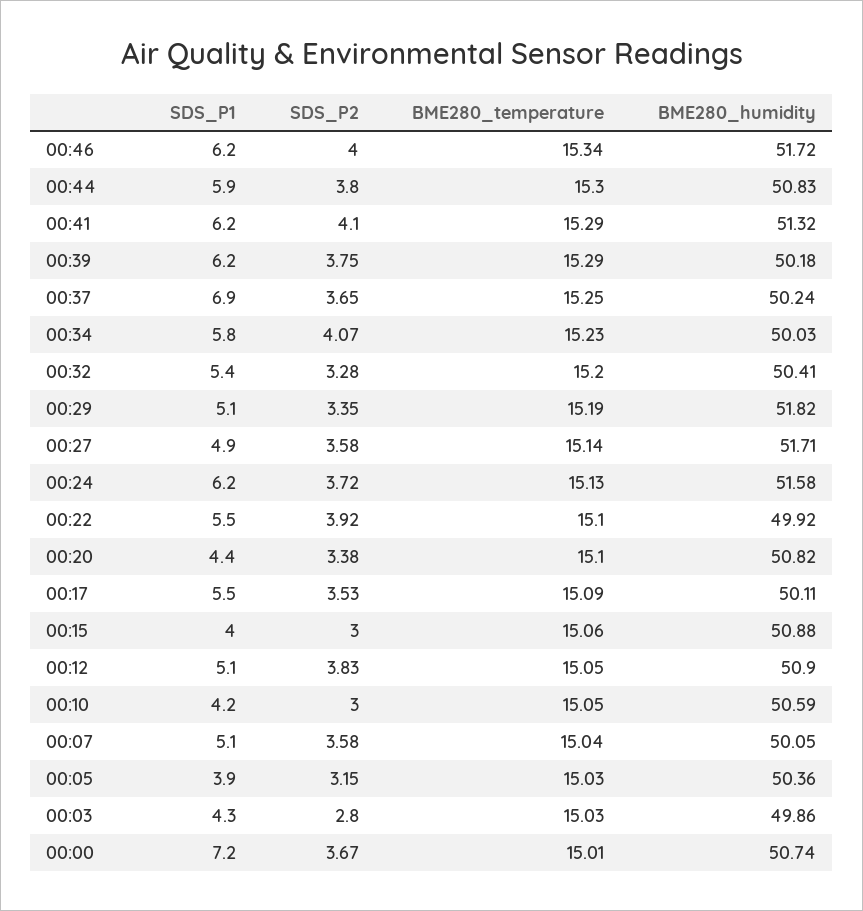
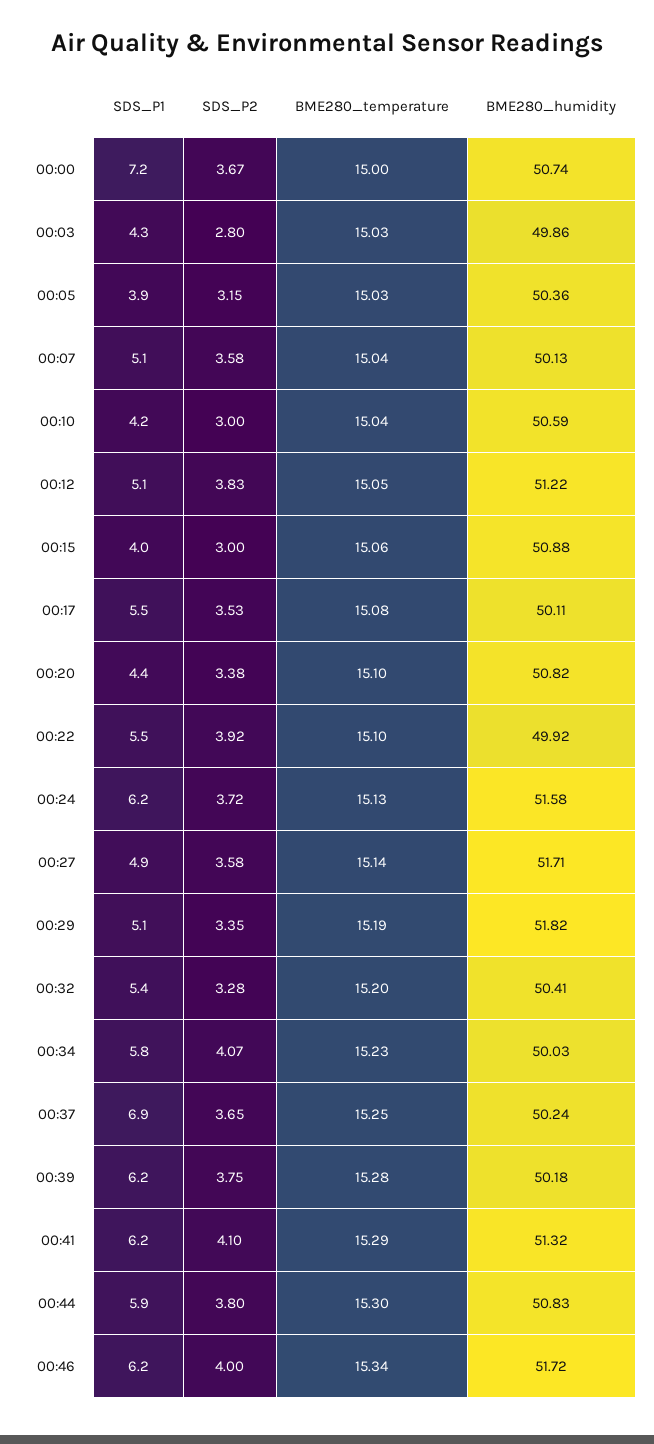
BME280_temperature, 00:39: 15.29 -> 15.28
BME280_temperature, 00:17: 15.09 -> 15.08
BME280_humidity, 00:12: 50.9 -> 51.22
BME280_temperature, 00:10: 15.05 -> 15.04
BME280_humidity, 00:07: 50.05 -> 50.13
BME280_temperature, 00:00: 15.01 -> 15

